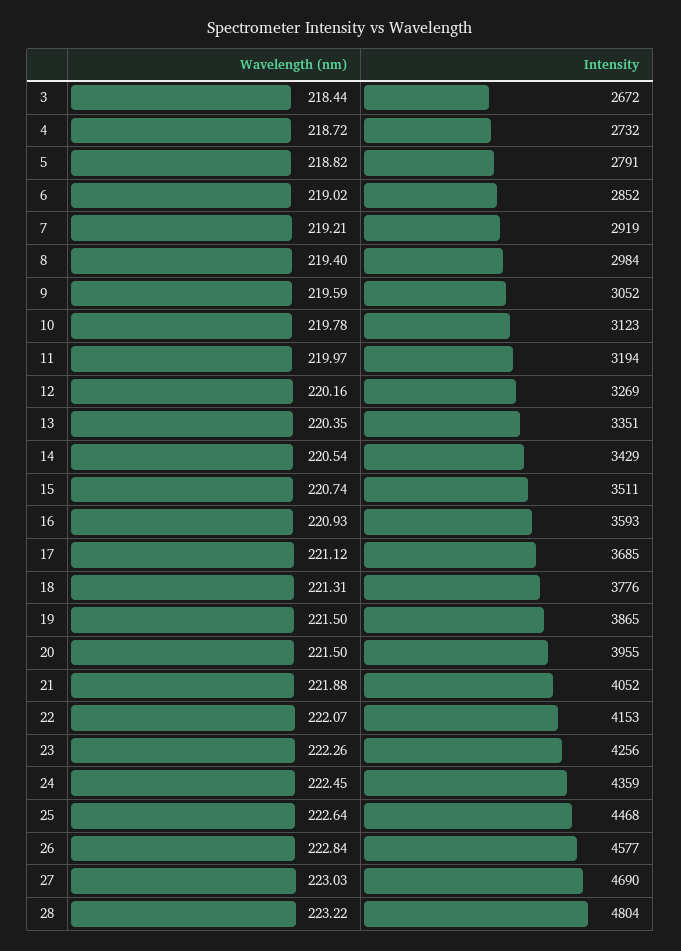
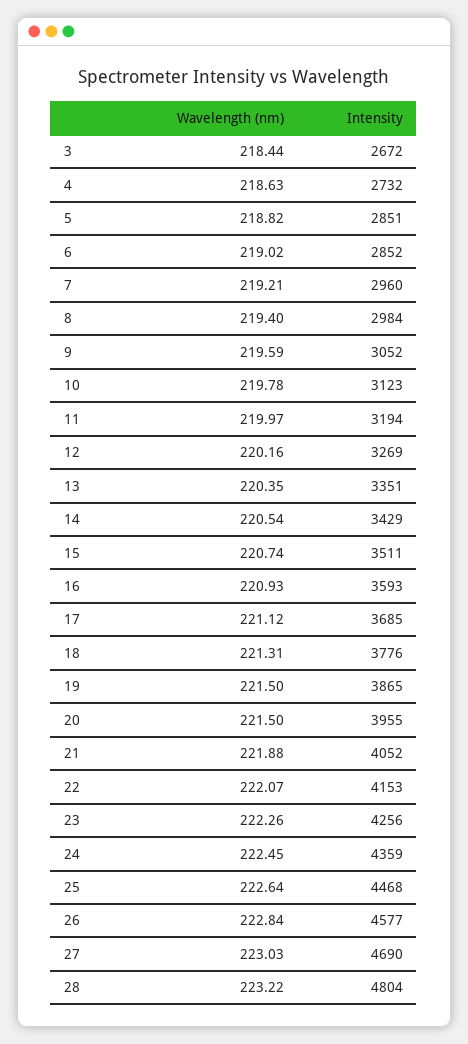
Wavelength (nm), 4: 218.72 -> 218.63
Intensity, 5: 2791 -> 2851
Intensity, 7: 2919 -> 2960

